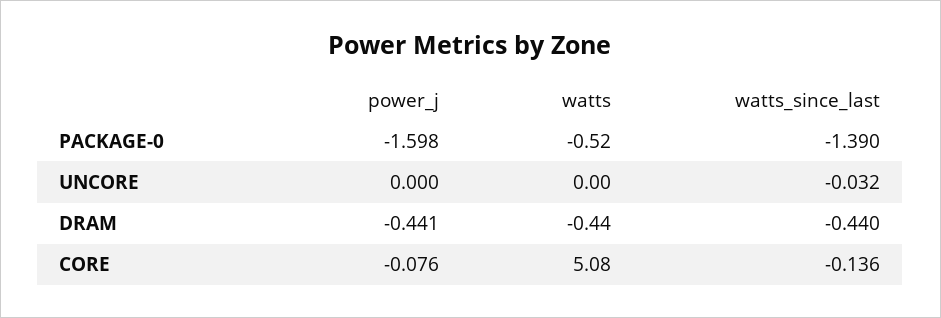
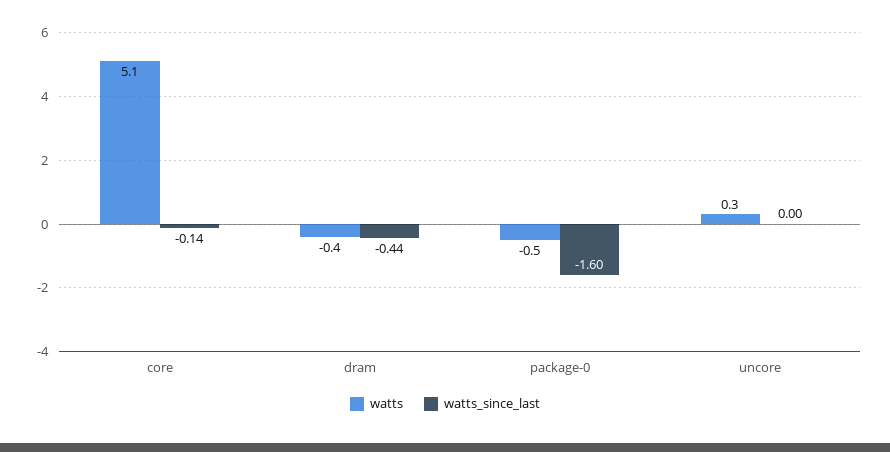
power_j, PACKAGE-0: -1.598 -> none
watts_since_last, PACKAGE-0: -1.39 -> -1.6
power_j, UNCORE: 0 -> none
watts, UNCORE: 0 -> 0.3
watts_since_last, UNCORE: -0.032 -> 0
power_j, DRAM: -0.441 -> none
power_j, CORE: -0.076 -> none

